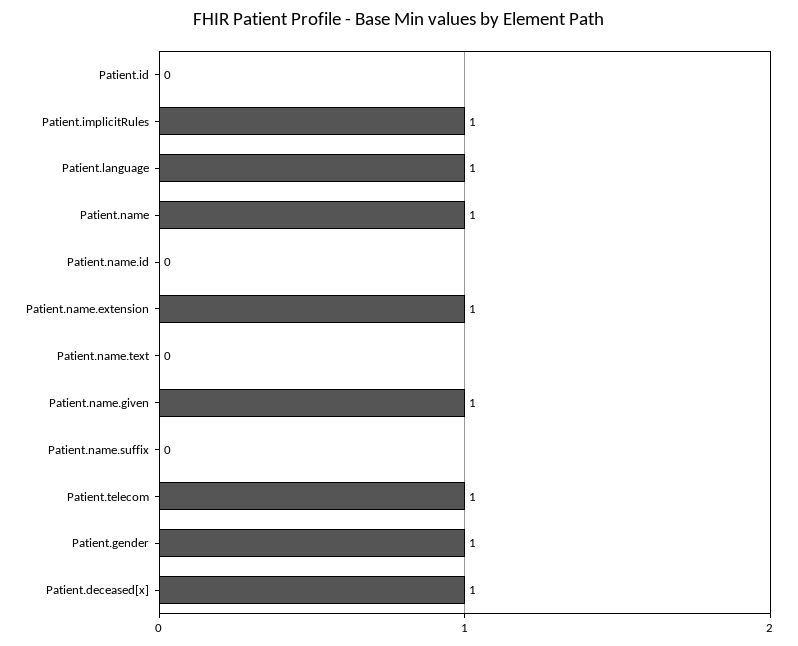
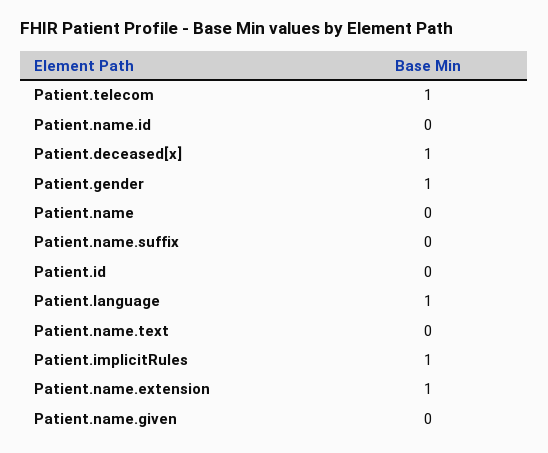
Patient.name: 1 -> 0
Patient.name.given: 1 -> 0

